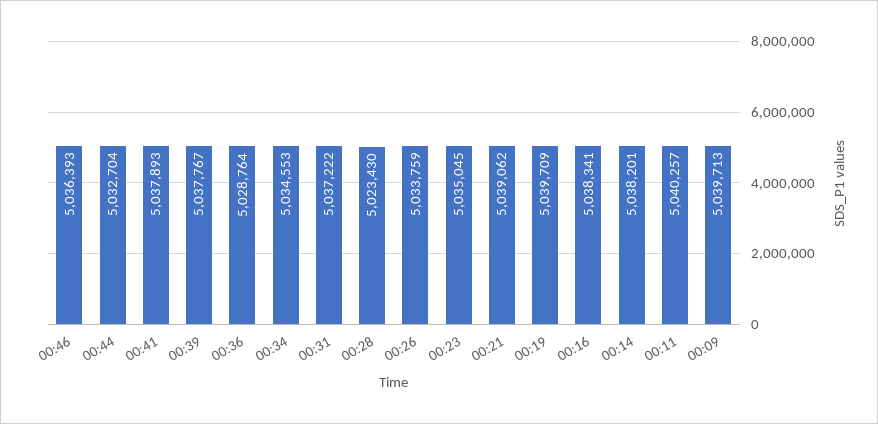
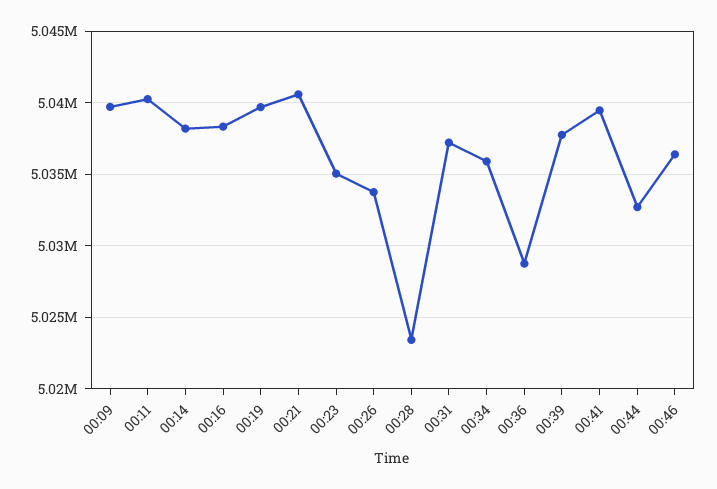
00:41: 5037893 -> 5039500
00:34: 5034553 -> 5036000
00:21: 5039062 -> 5040500

